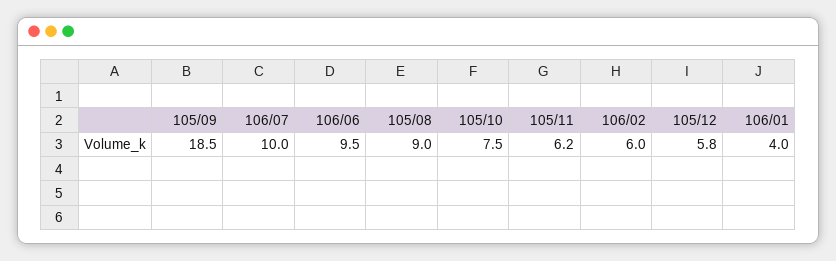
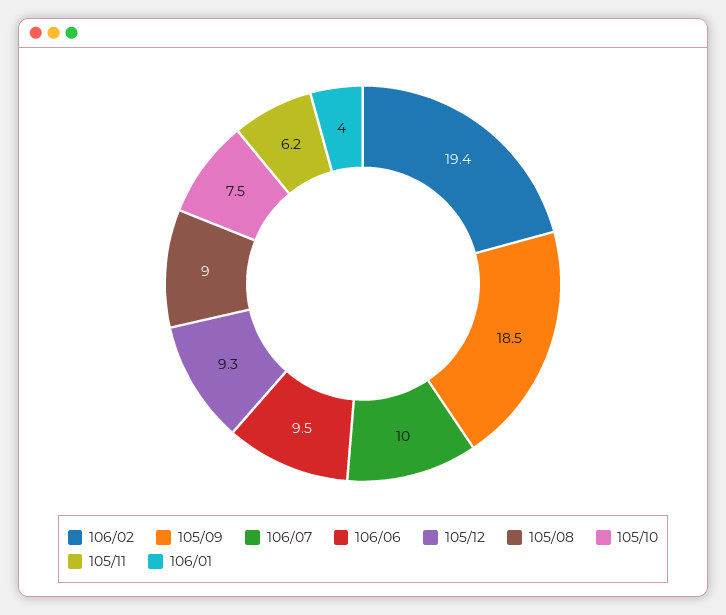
106/02: 6 -> 19.4
105/12: 5.8 -> 9.3

